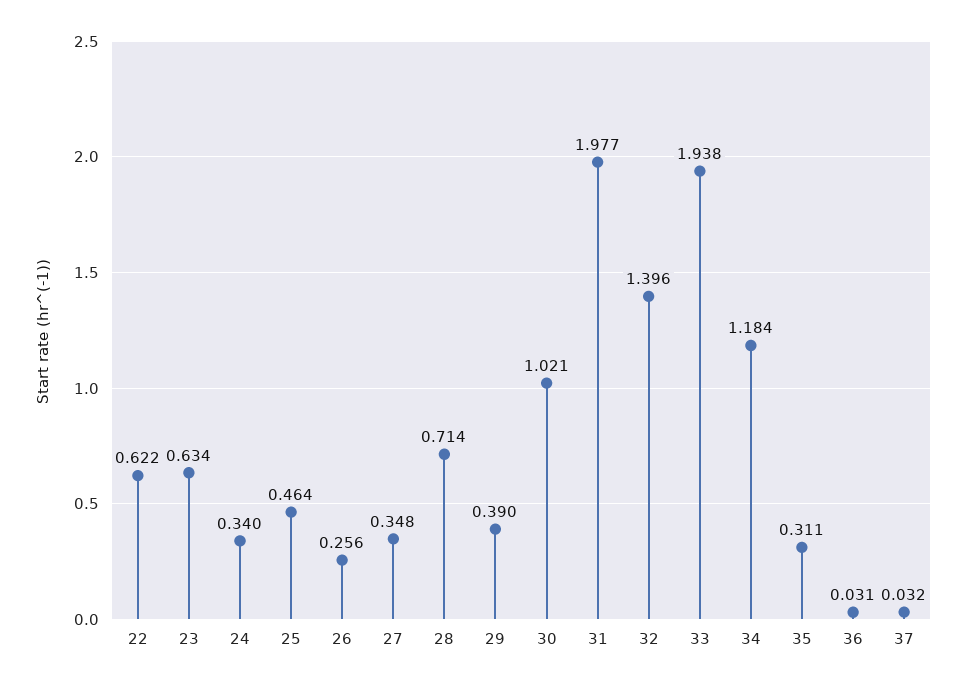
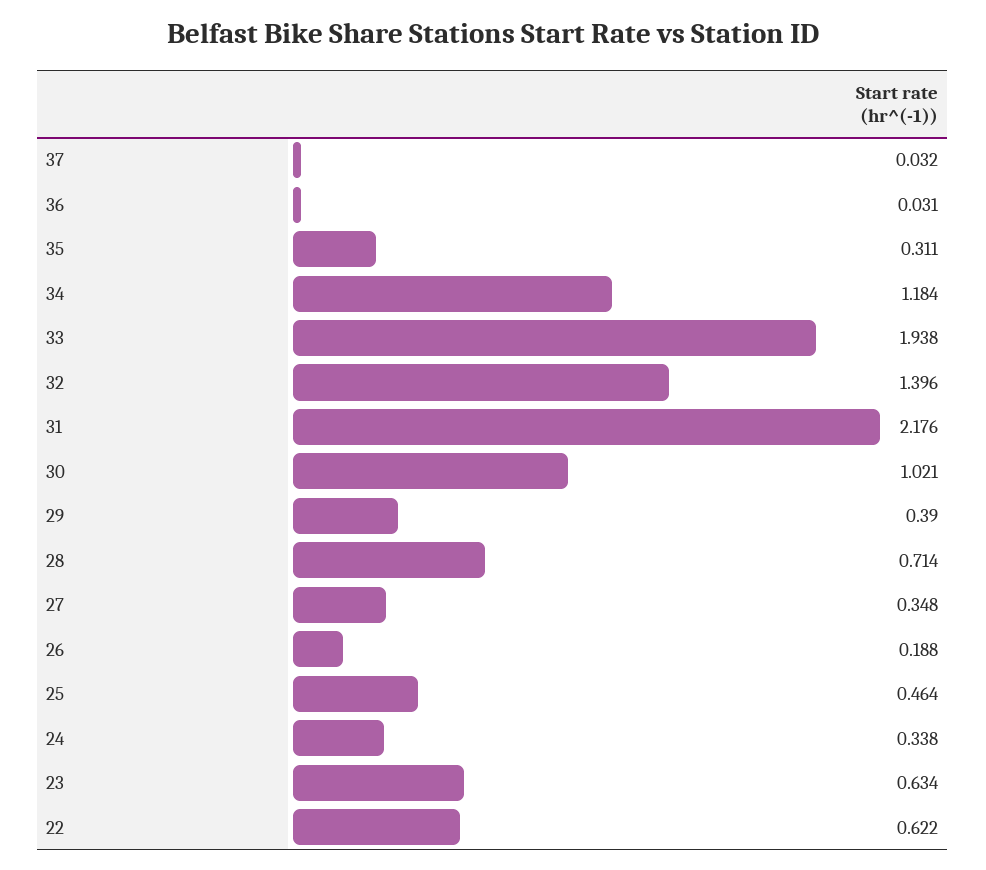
24: 0.34 -> 0.338
26: 0.256 -> 0.188
31: 1.977 -> 2.176

